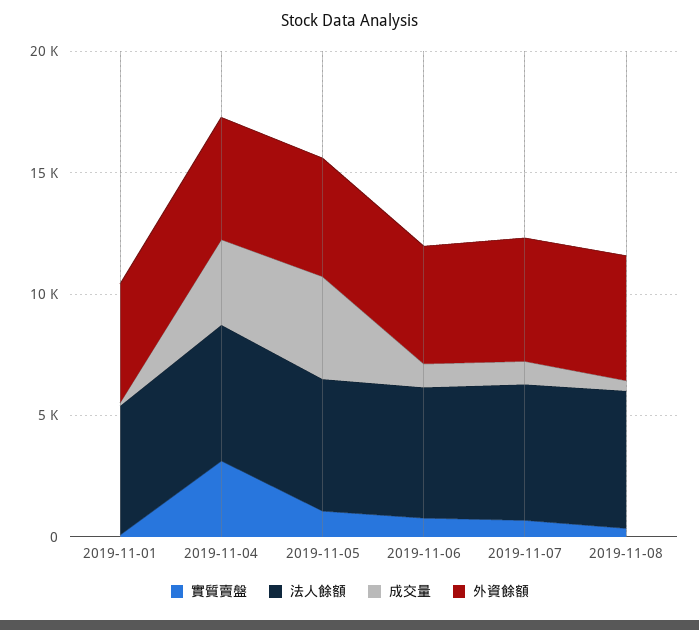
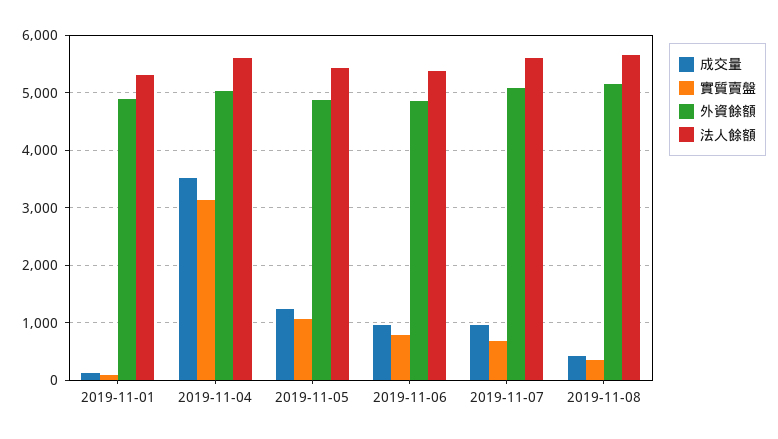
成交量, 2019-11-05: 4000 -> 1200

